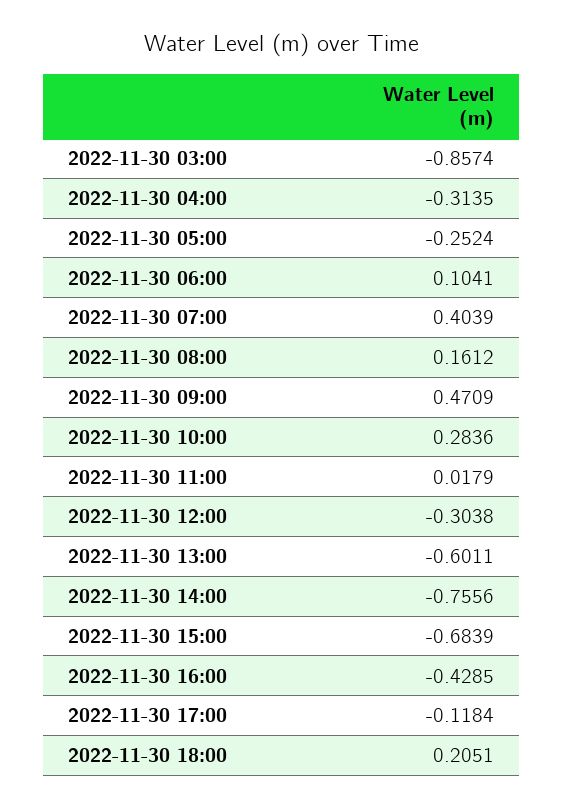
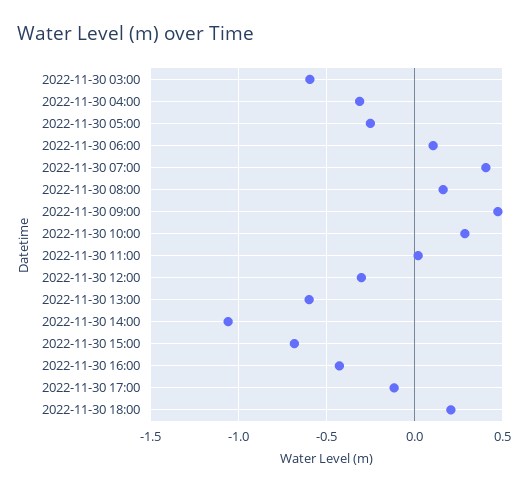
2022-11-30 03:00: -0.8574 -> -0.6
2022-11-30 14:00: -0.7556 -> -1.05

